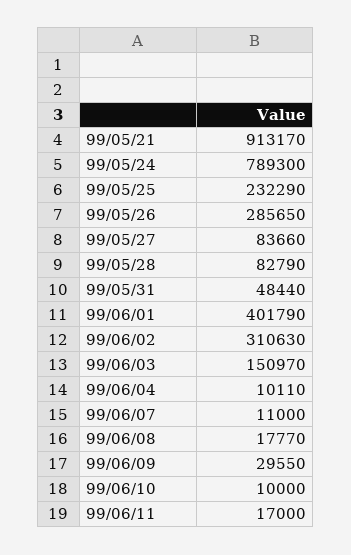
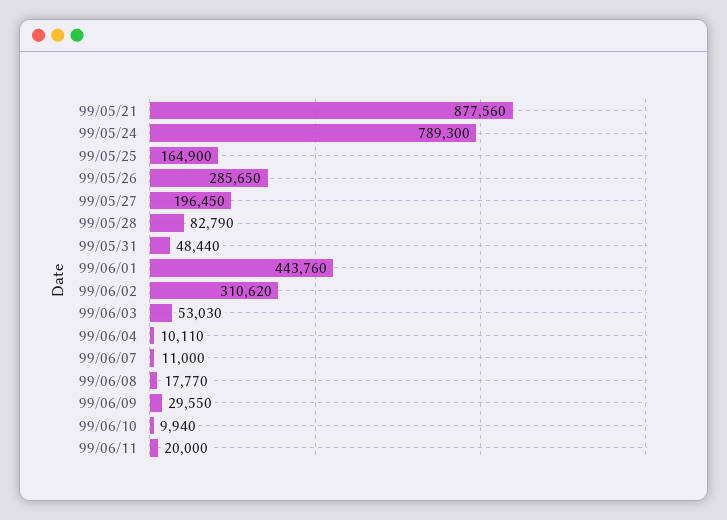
99/05/21: 913170 -> 877560
99/05/25: 232290 -> 164900
99/05/27: 83660 -> 196450
99/06/01: 401790 -> 443760
99/06/02: 310630 -> 310620
99/06/03: 150970 -> 53030
99/06/10: 10000 -> 9940
99/06/11: 17000 -> 20000

